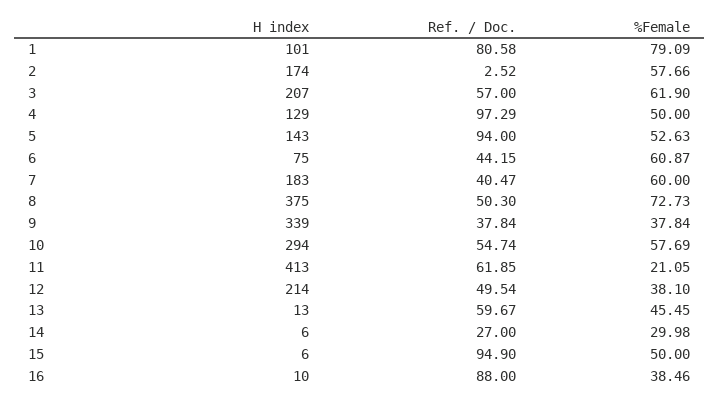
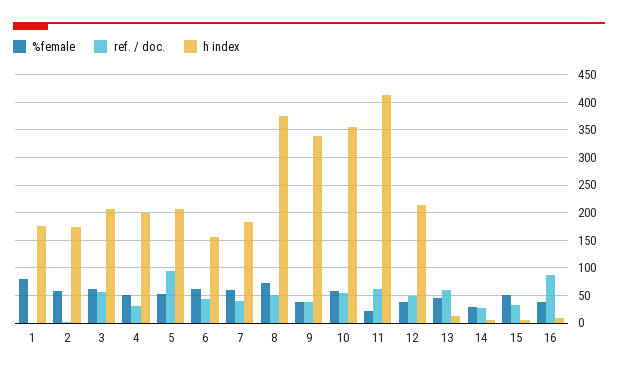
H index, 1: 101 -> 175
Ref. / Doc., 1: 80.58 -> 0
H index, 4: 129 -> 200
Ref. / Doc., 4: 97.29 -> 25
H index, 5: 143 -> 200
H index, 6: 75 -> 150
H index, 10: 294 -> 350
Ref. / Doc., 15: 94.9 -> 25

